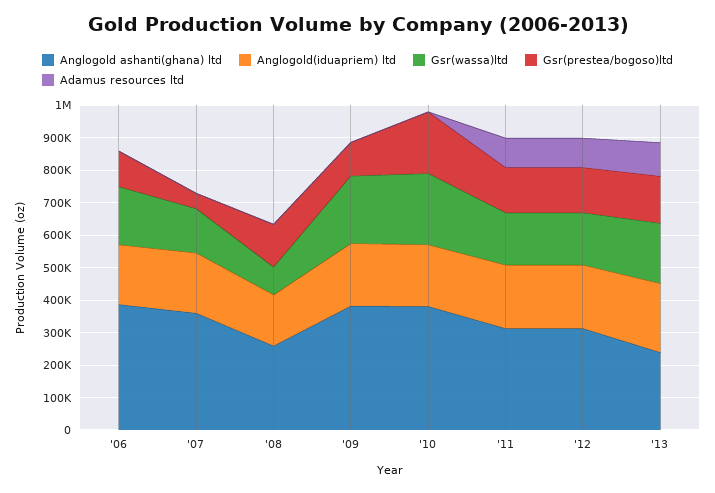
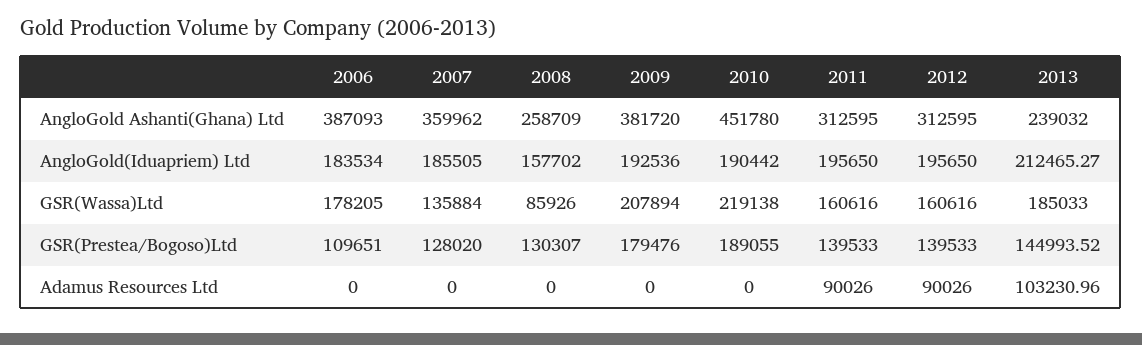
Gsr(prestea/bogoso)ltd, '07: 50000 -> 128020
Gsr(prestea/bogoso)ltd, '09: 100000 -> 179476
Anglogold ashanti(ghana) ltd, '10: 375000 -> 451780

